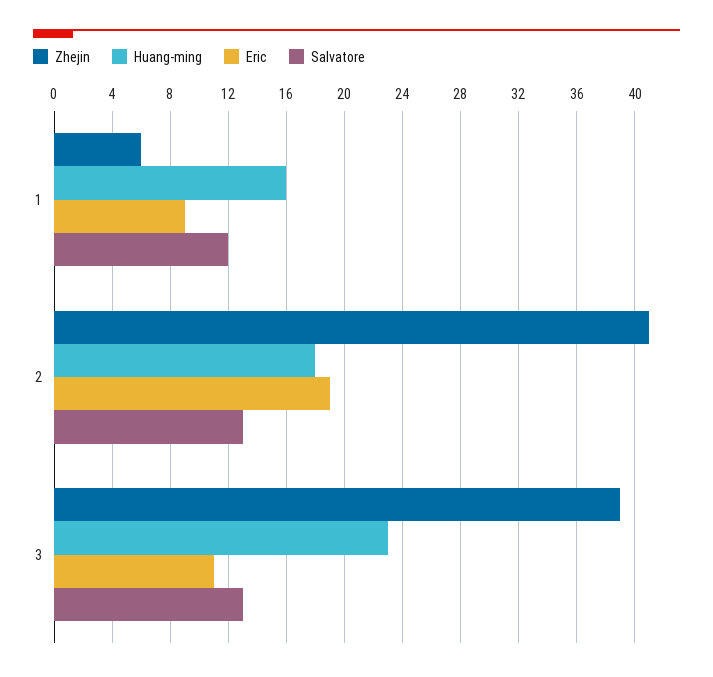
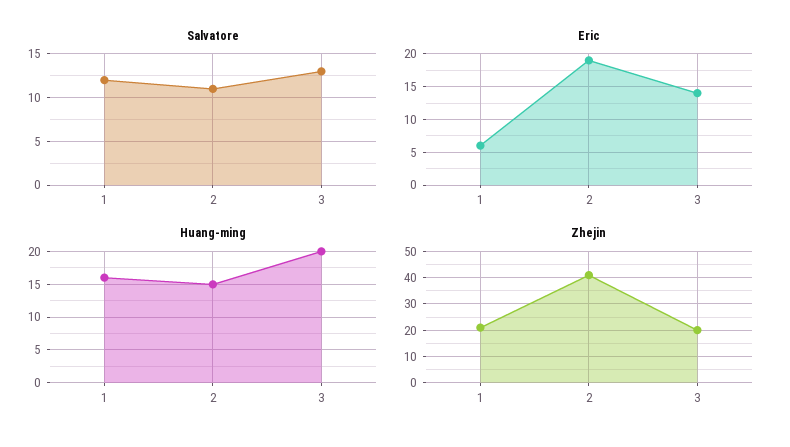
Zhejin, 1: 6 -> 20
Eric, 1: 9 -> 6
Huang-ming, 2: 18 -> 15
Salvatore, 2: 13 -> 11
Zhejin, 3: 39 -> 20
Huang-ming, 3: 23 -> 20
Eric, 3: 11 -> 14

